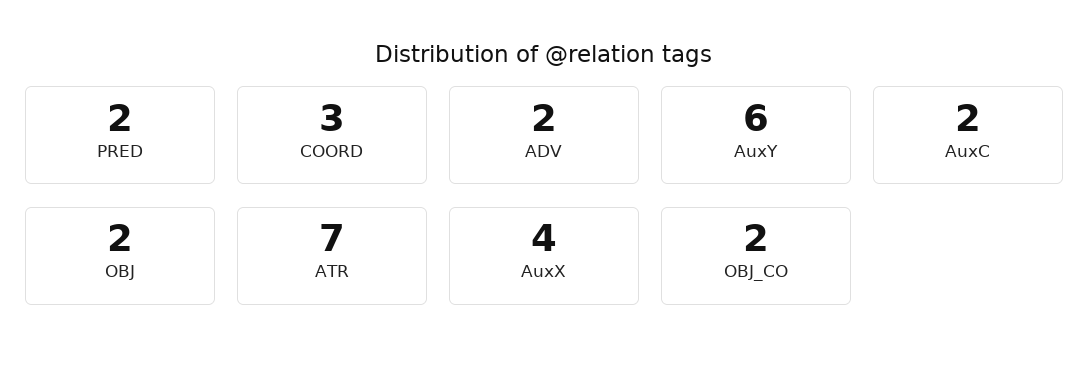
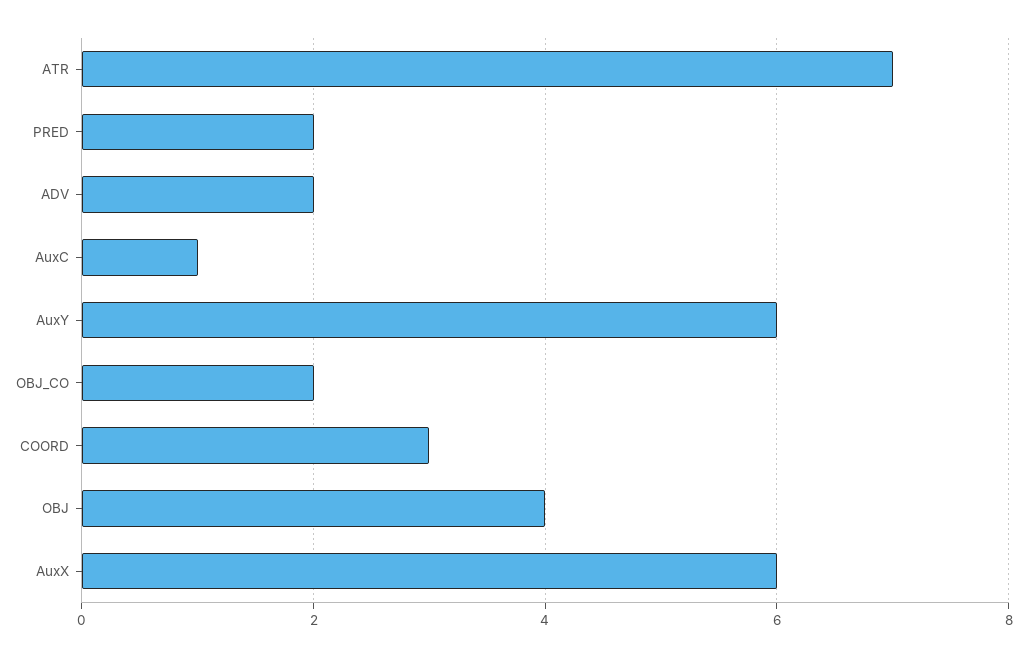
AuxC: 2 -> 1
OBJ: 2 -> 4
AuxX: 4 -> 6

